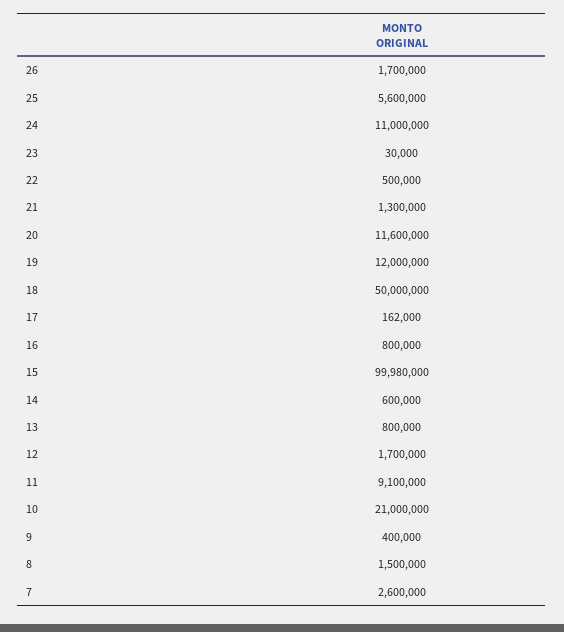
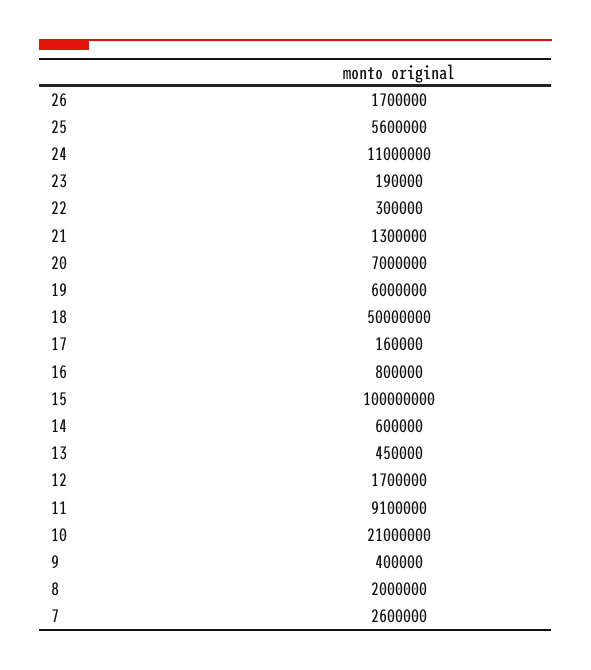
23: 30000 -> 190000
22: 500000 -> 300000
20: 11600000 -> 7000000
19: 12000000 -> 6000000
17: 162000 -> 160000
15: 99980000 -> 100000000
13: 800000 -> 450000
8: 1500000 -> 2000000

